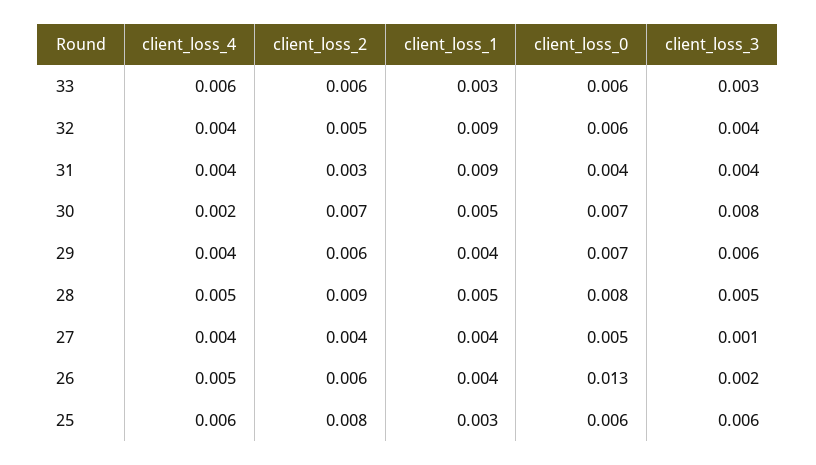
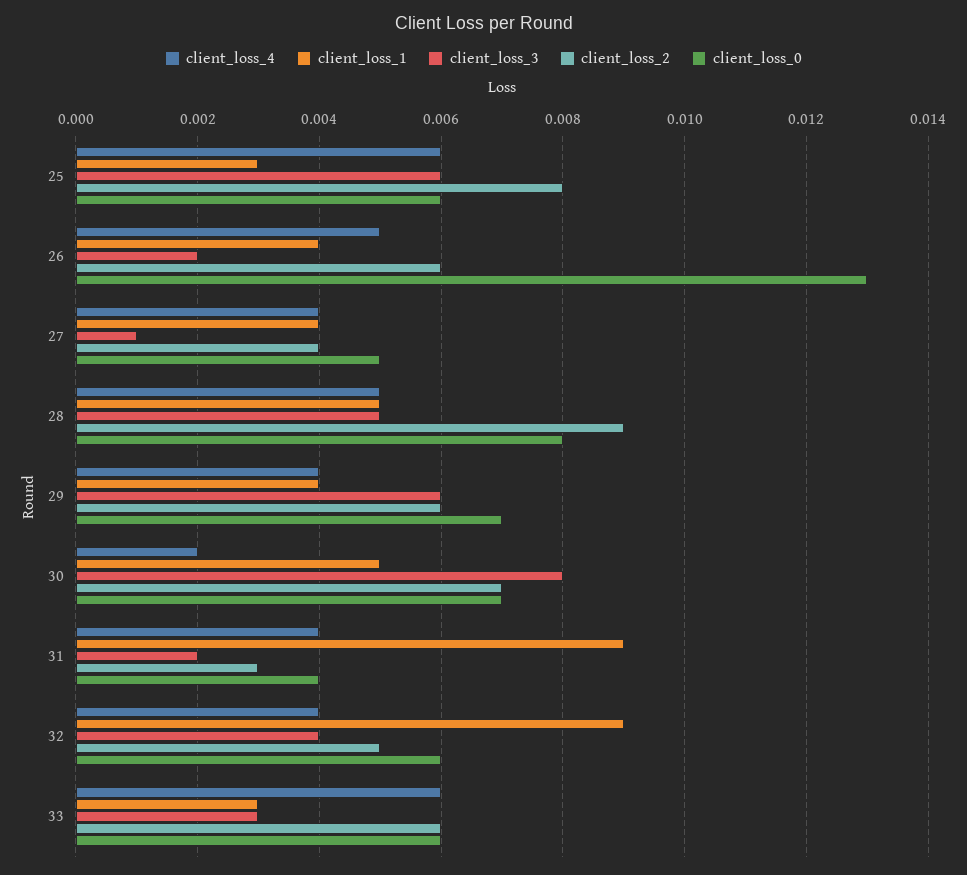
client_loss_3, 31: 0.004 -> 0.002

